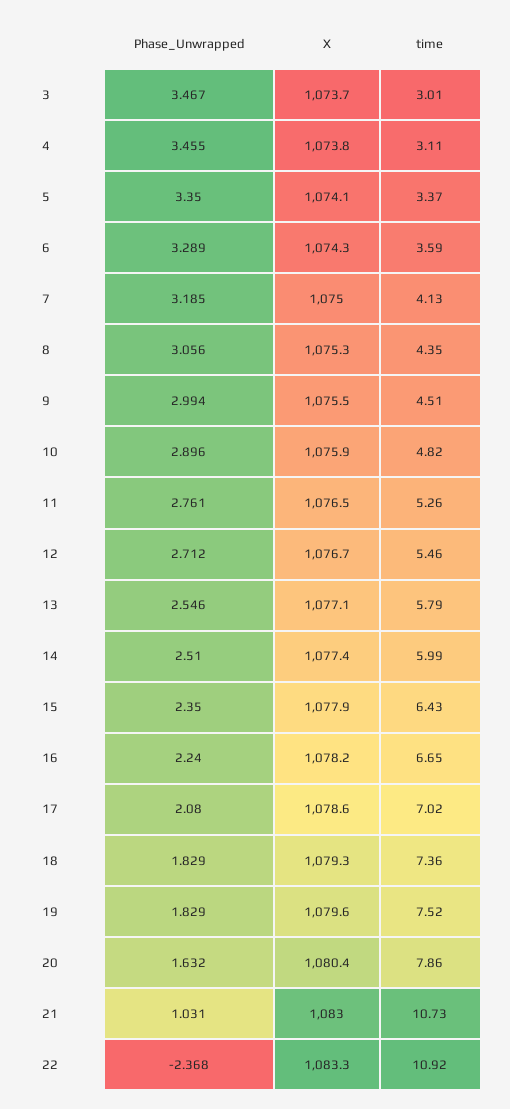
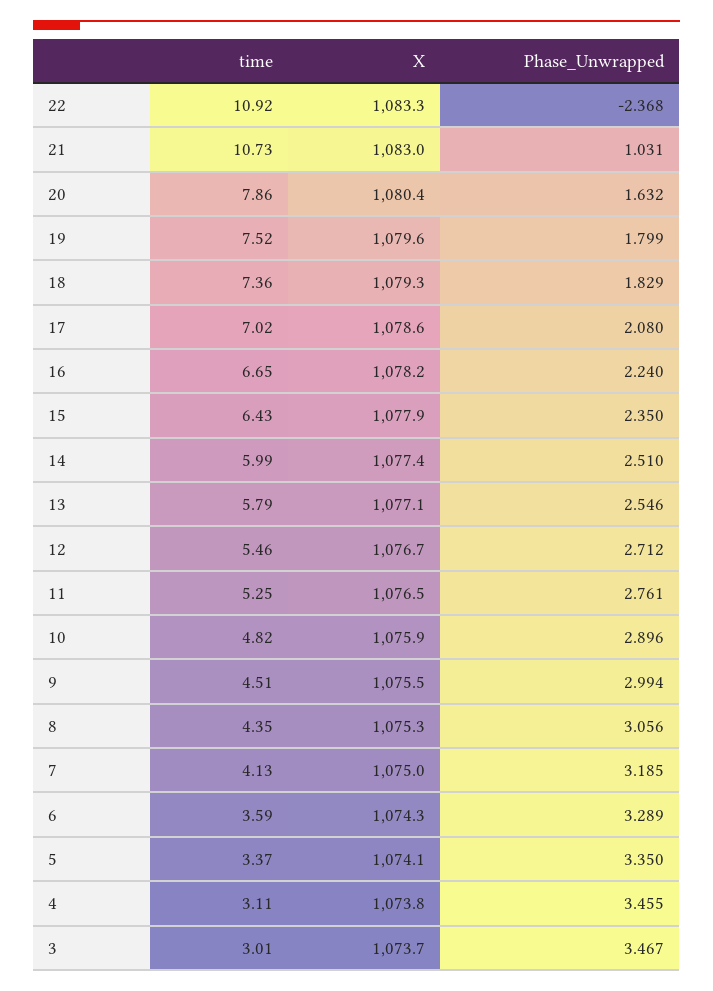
time, 11: 5.26 -> 5.25
Phase_Unwrapped, 19: 1.829 -> 1.799

